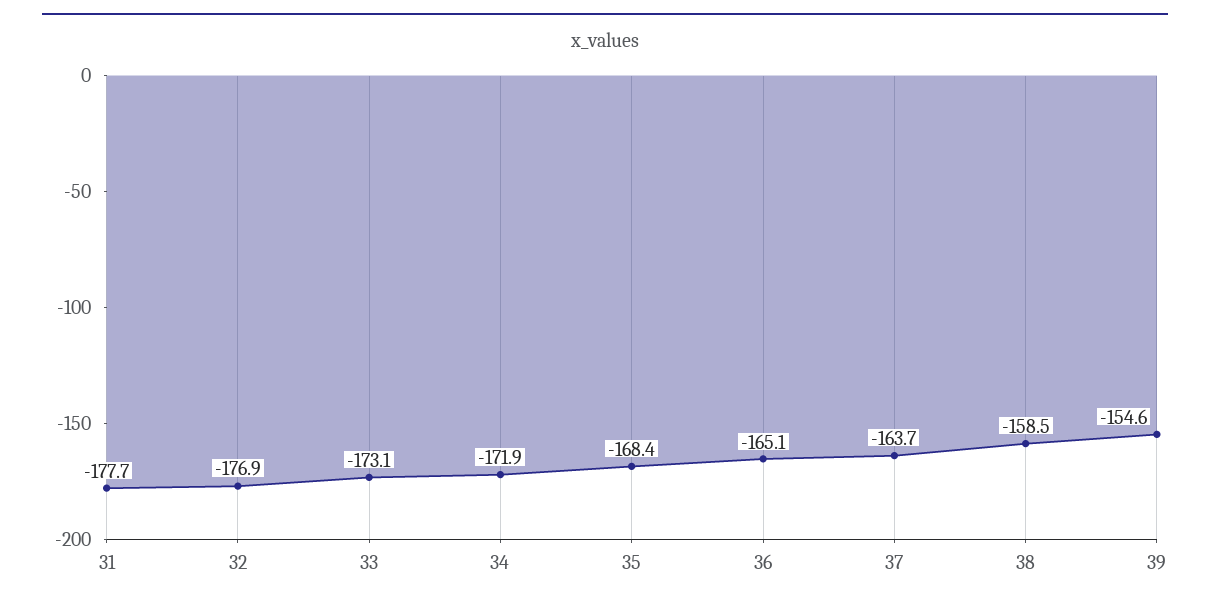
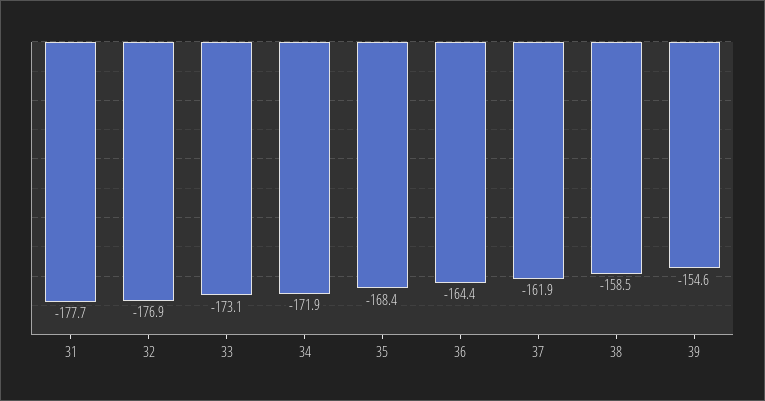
36: -165.1 -> -164.4
37: -163.7 -> -161.9

